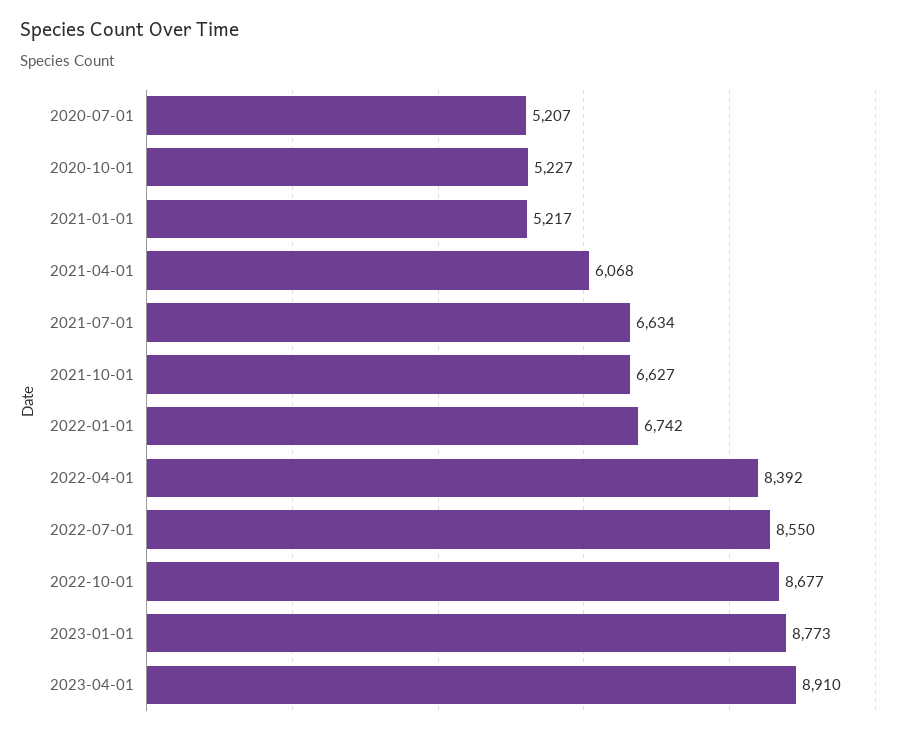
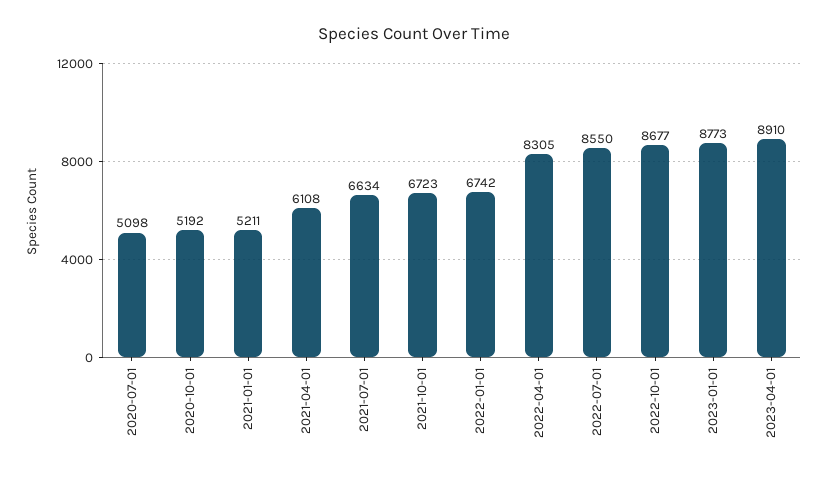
2020-07-01: 5207 -> 5098
2020-10-01: 5227 -> 5192
2021-01-01: 5217 -> 5211
2021-04-01: 6068 -> 6108
2021-10-01: 6627 -> 6723
2022-04-01: 8392 -> 8305

